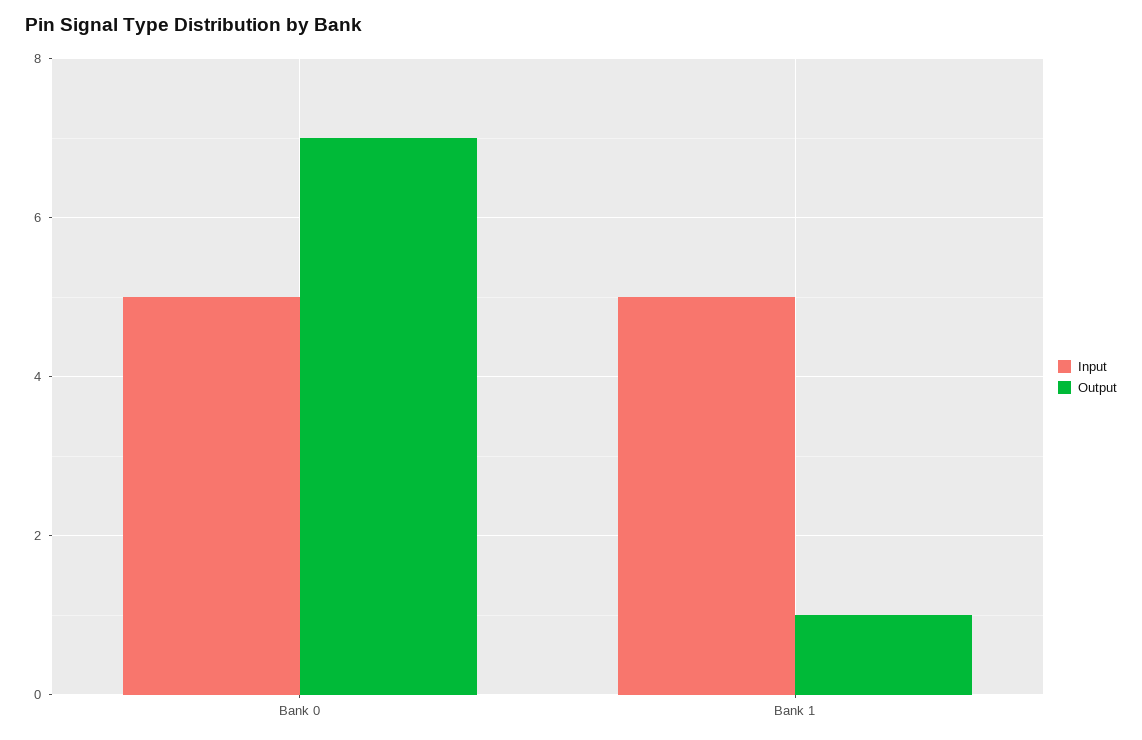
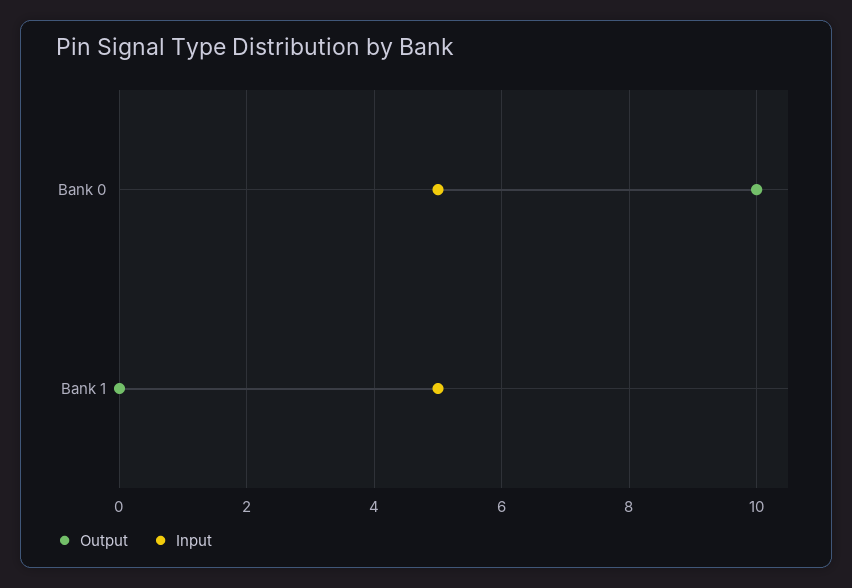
Output, Bank 0: 7 -> 10
Output, Bank 1: 1 -> 0

